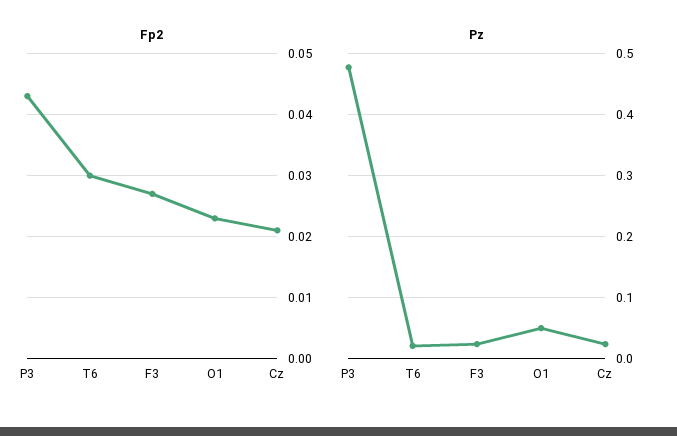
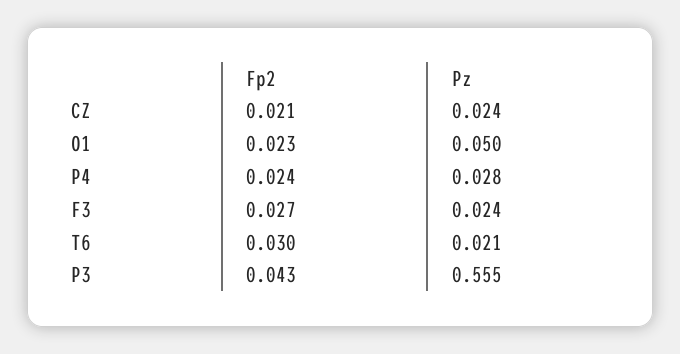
Pz, P3: 0.48 -> 0.555
Fp2, P4: none -> 0.024
Pz, P4: none -> 0.028

